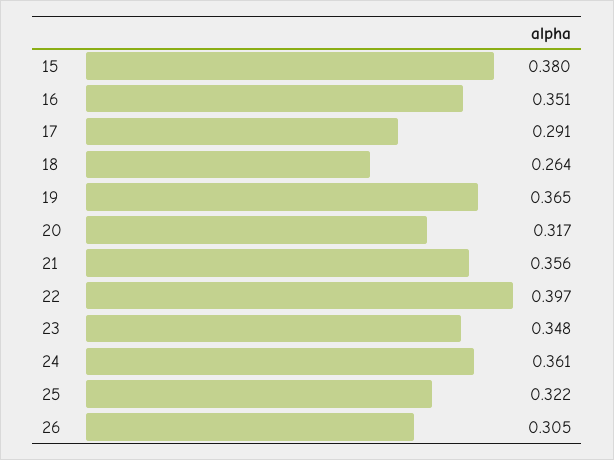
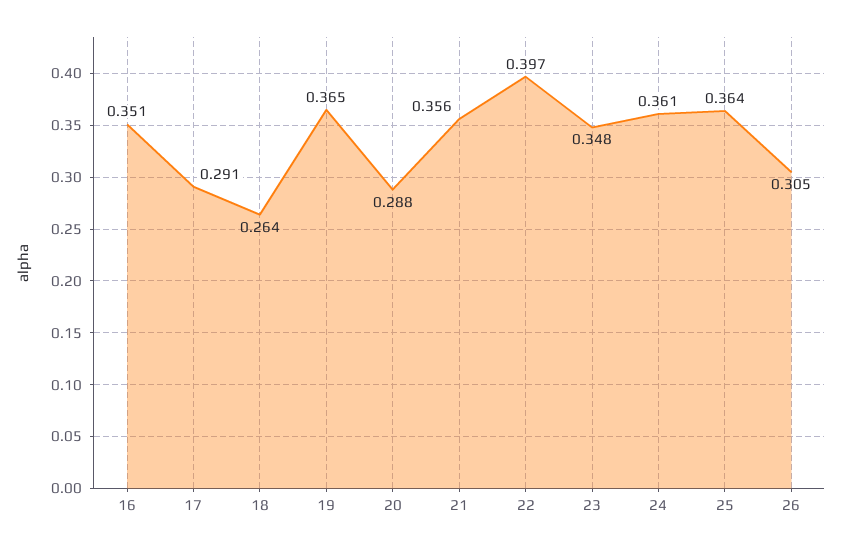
15: 0.38 -> none
20: 0.317 -> 0.288
25: 0.322 -> 0.364

